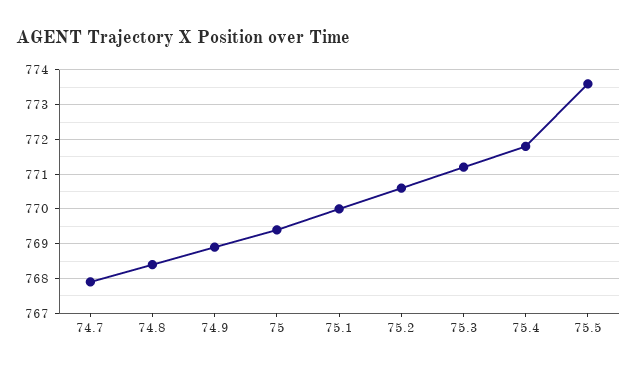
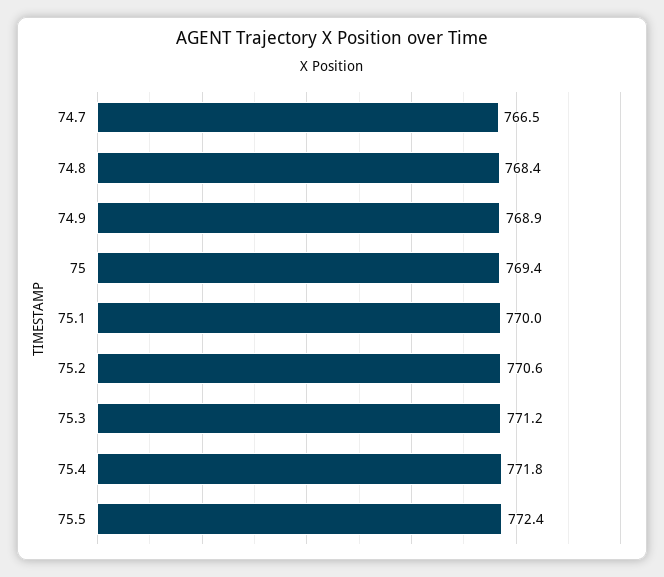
74.7: 768 -> 766.5
75.5: 773.5 -> 772.4

